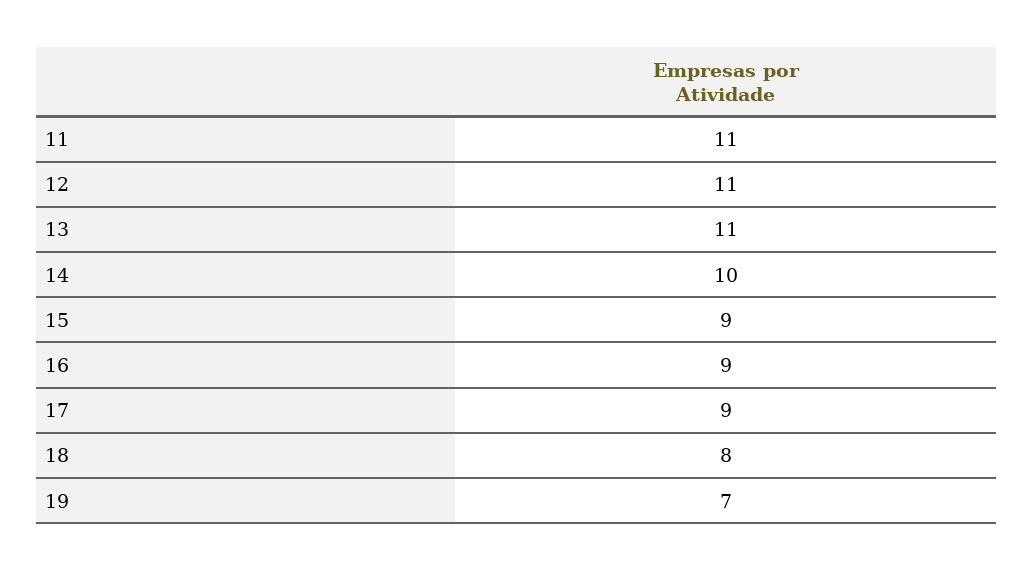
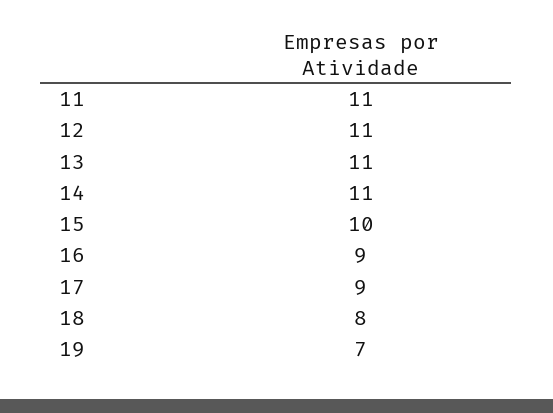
14: 10 -> 11
15: 9 -> 10

